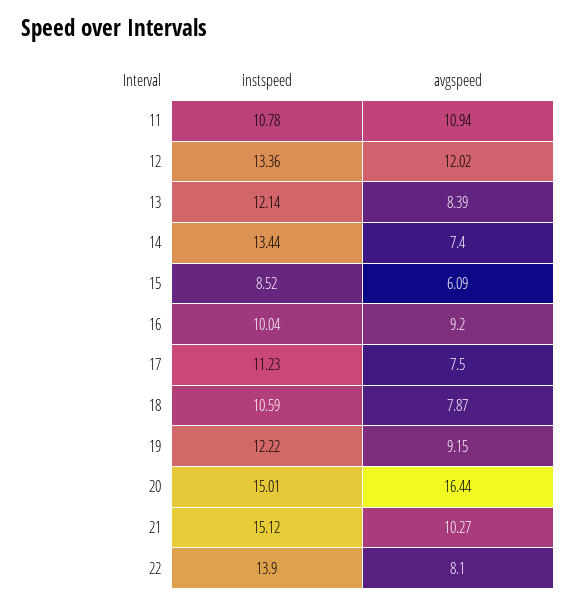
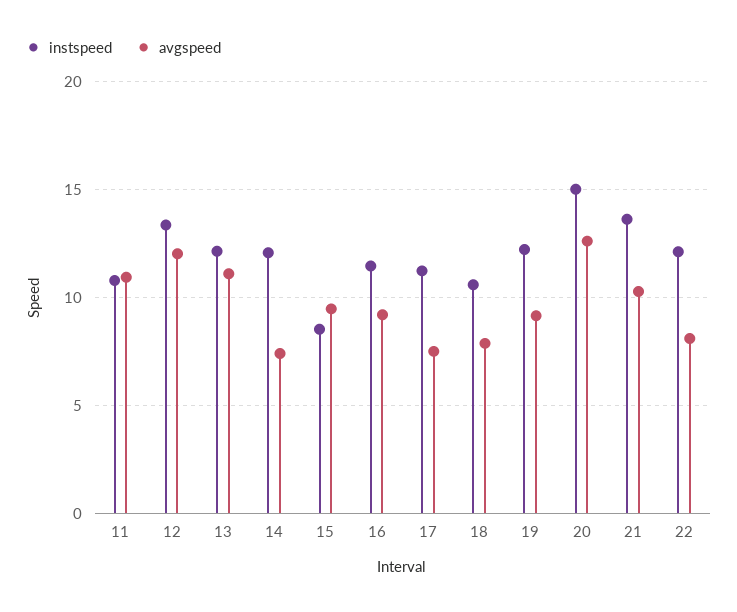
avgspeed, 13: 8.39 -> 11
instspeed, 14: 13.44 -> 12
avgspeed, 15: 6.09 -> 9.5
instspeed, 16: 10.04 -> 11.5
avgspeed, 20: 16.44 -> 12.5
instspeed, 21: 15.12 -> 13.5
instspeed, 22: 13.9 -> 12

